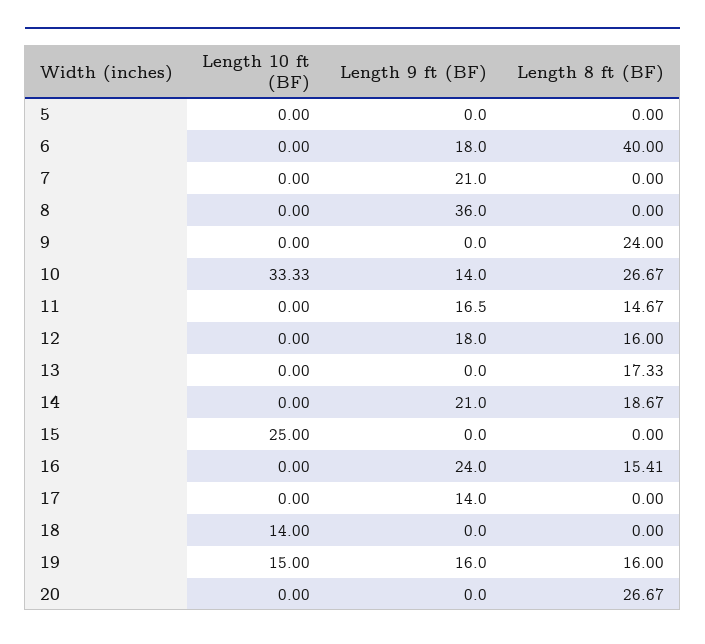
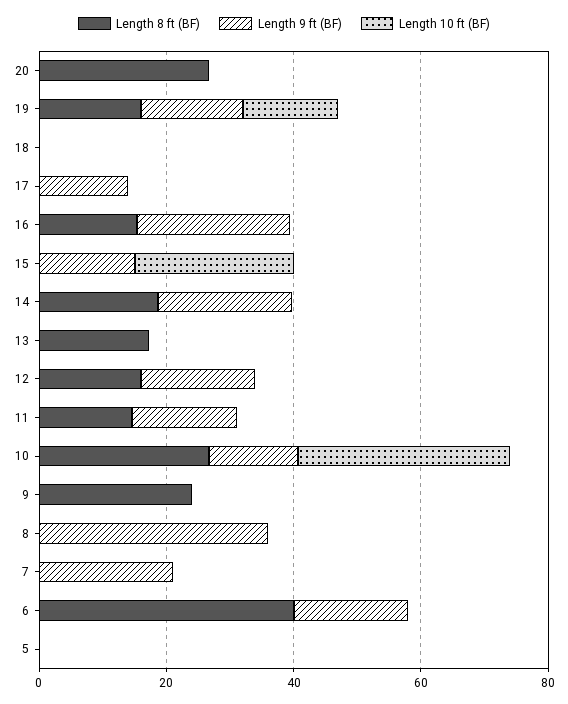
Length 9 ft (BF), 15: 0 -> 15
Length 10 ft (BF), 18: 14 -> 0

